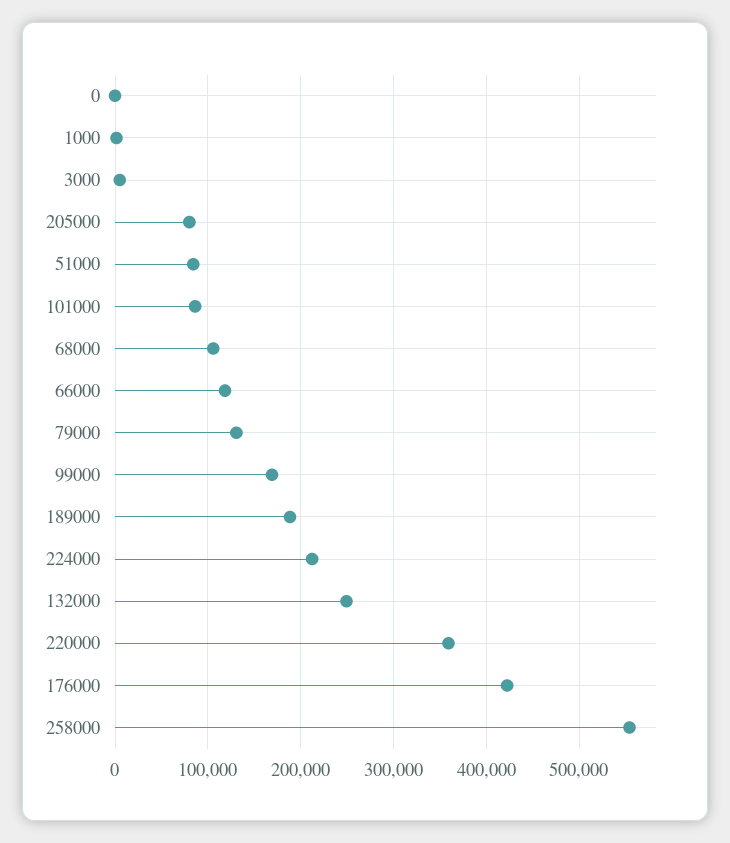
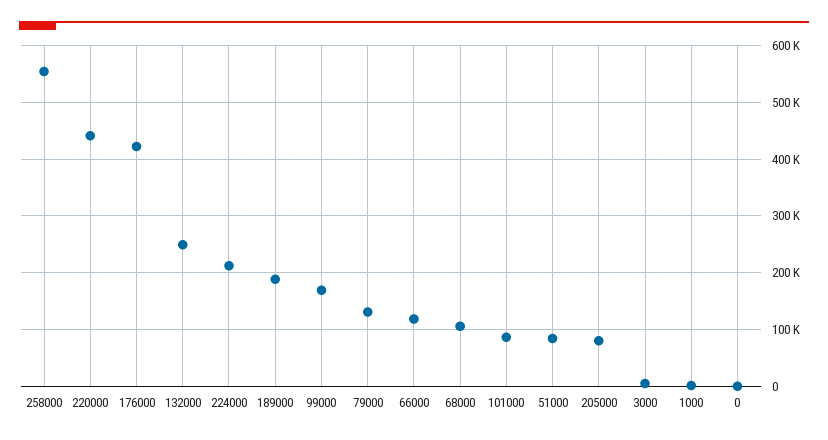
220000: 360000 -> 440000

